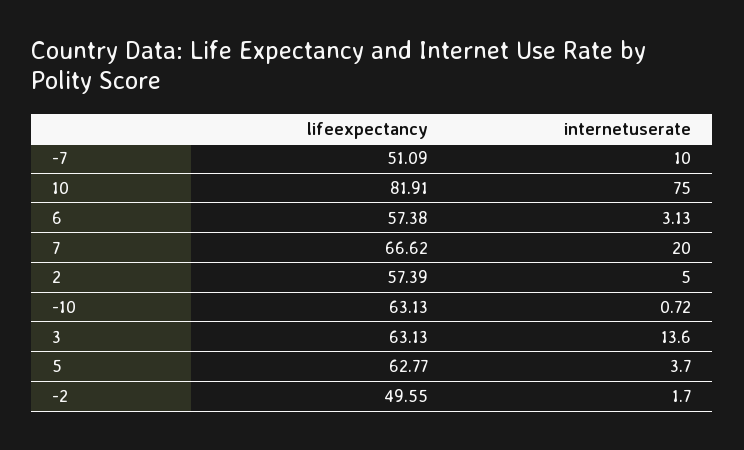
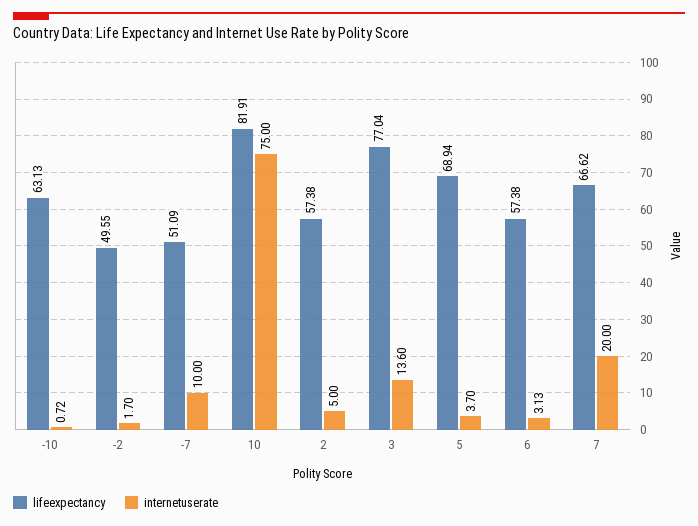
lifeexpectancy, 2: 57.39 -> 57.38
lifeexpectancy, 3: 63.13 -> 77.04
lifeexpectancy, 5: 62.77 -> 68.94

